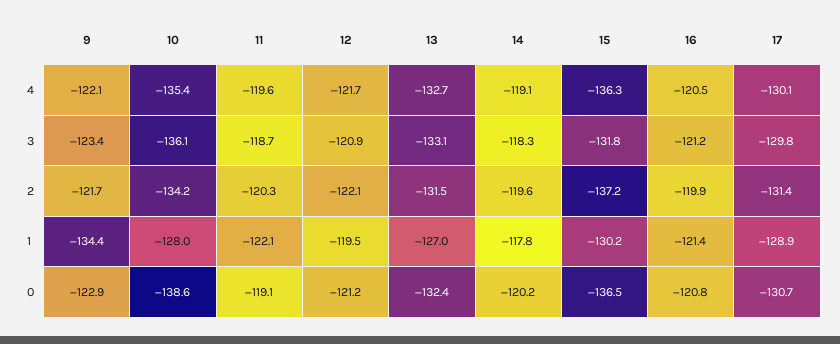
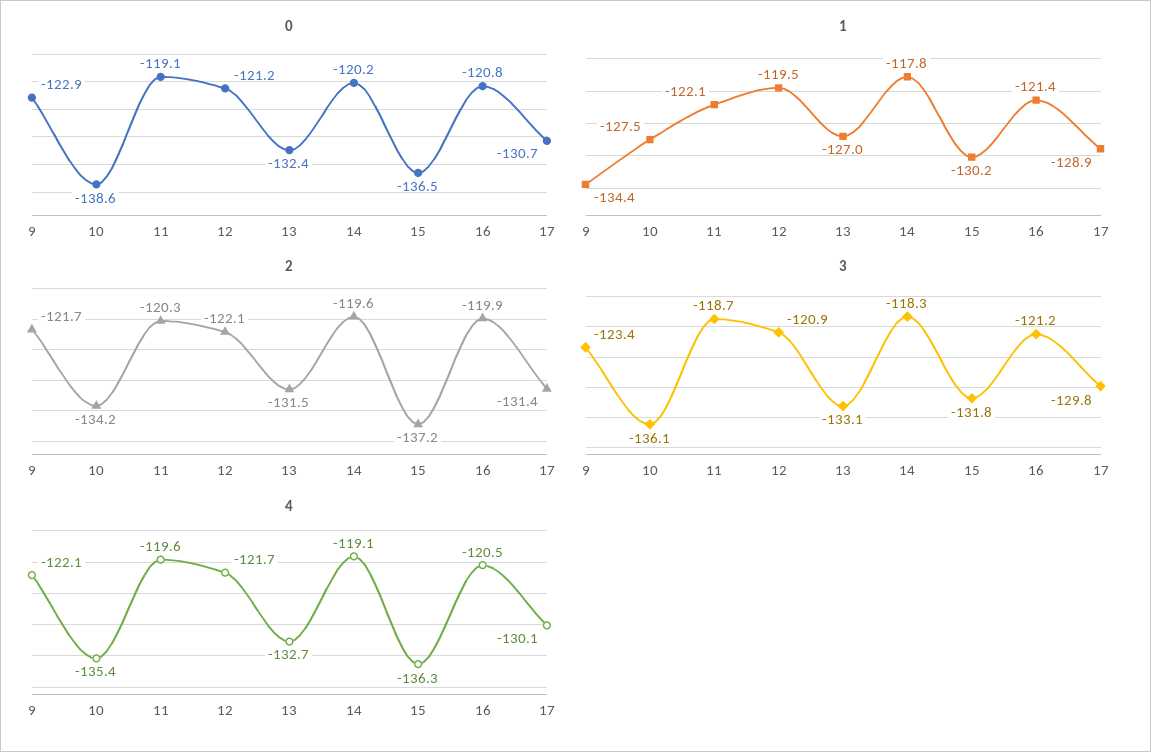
1, 10: -128 -> -127.5

